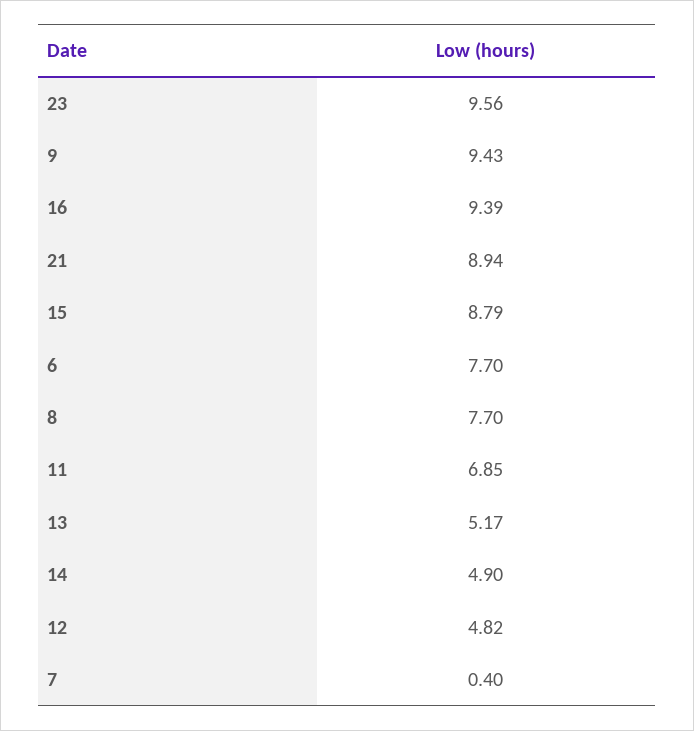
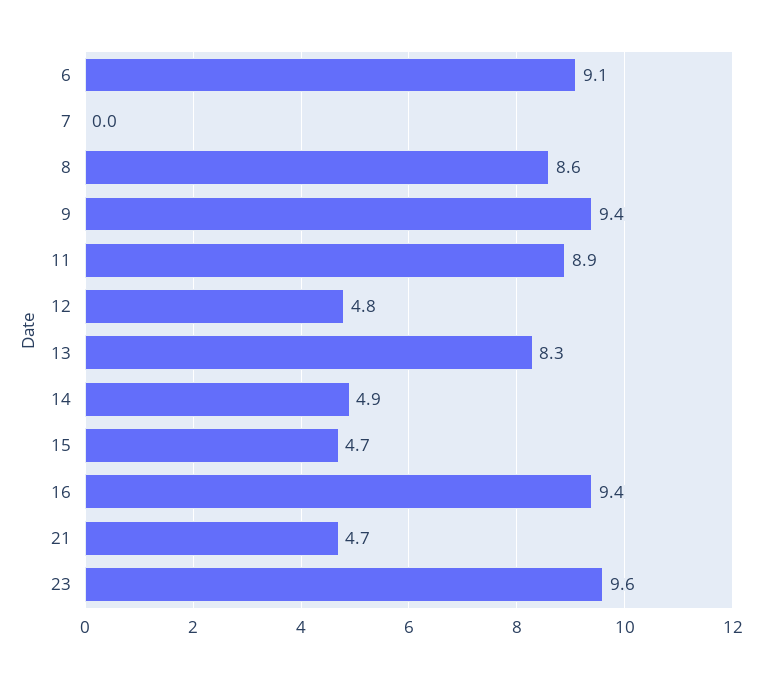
21: 8.94 -> 4.7
15: 8.79 -> 4.7
6: 7.7 -> 9.1
8: 7.7 -> 8.6
11: 6.85 -> 8.9
13: 5.17 -> 8.3
7: 0.4 -> 0

